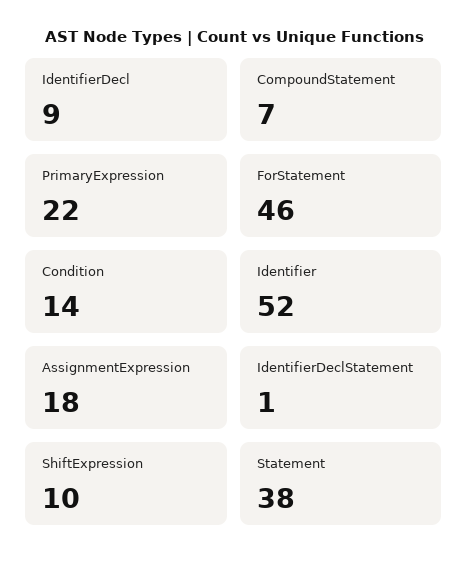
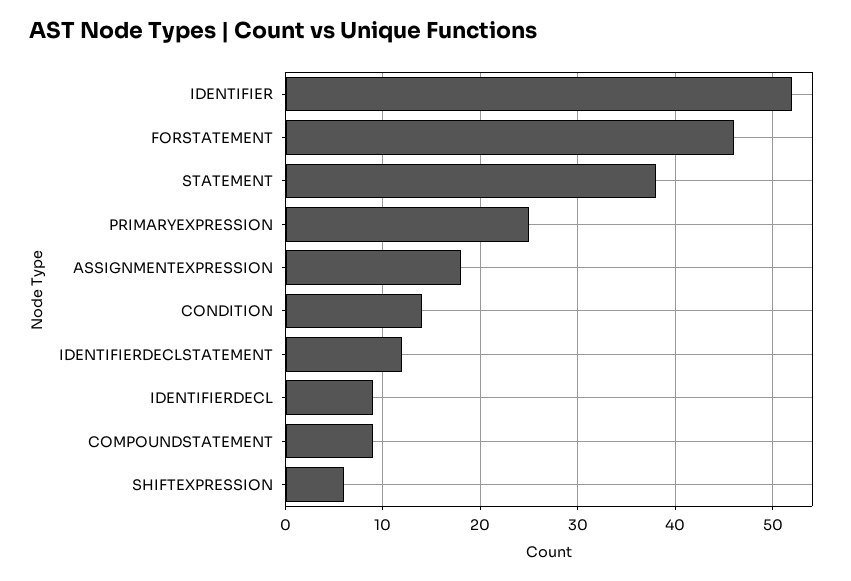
CompoundStatement: 7 -> 9
PrimaryExpression: 22 -> 25
IdentifierDeclStatement: 1 -> 12
ShiftExpression: 10 -> 6

